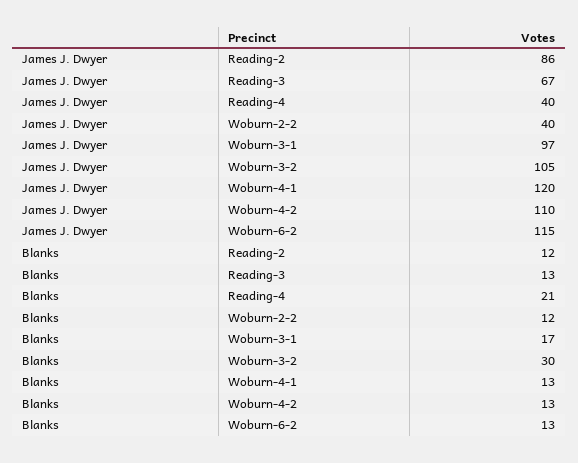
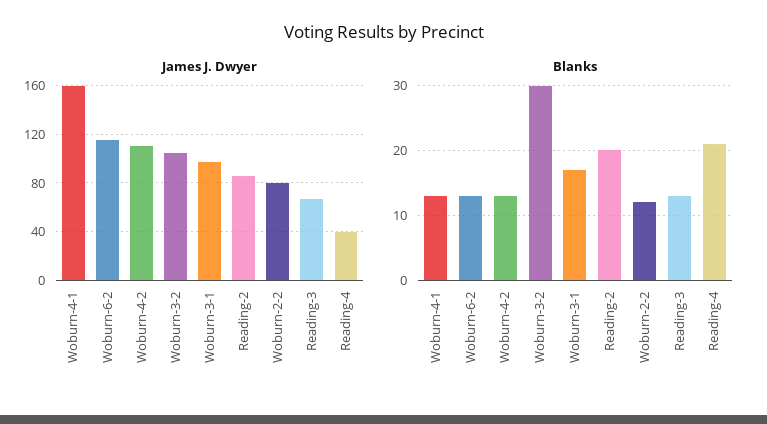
James J. Dwyer, Woburn-2-2: 40 -> 80
James J. Dwyer, Woburn-4-1: 120 -> 160
Blanks, Reading-2: 12 -> 20

